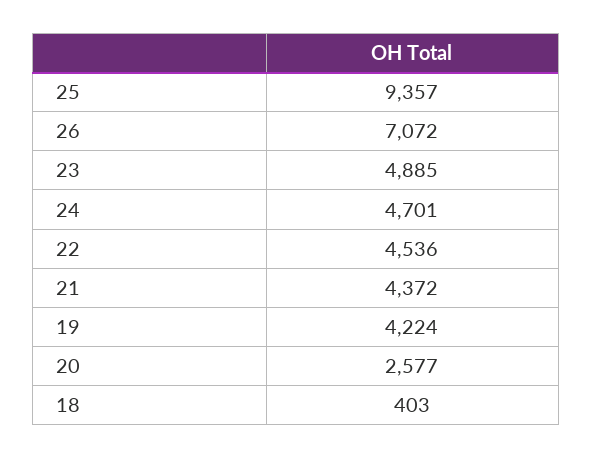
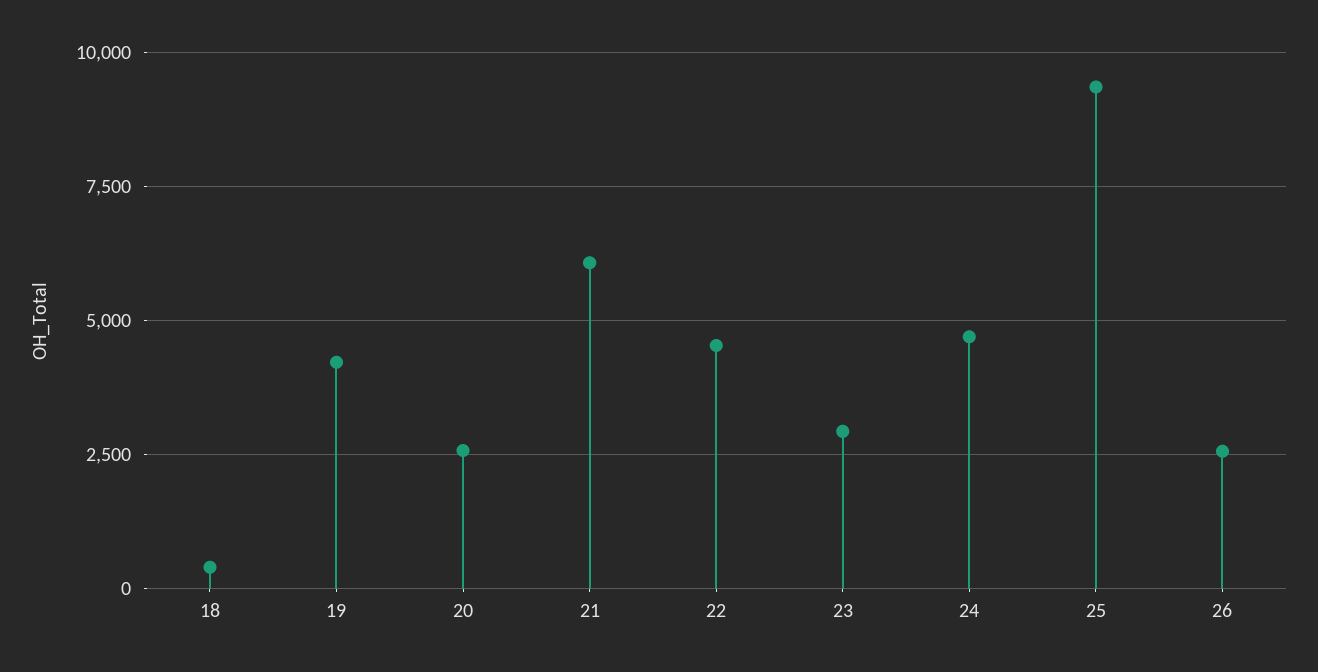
26: 7072 -> 2500
23: 4885 -> 3000
21: 4372 -> 6000

